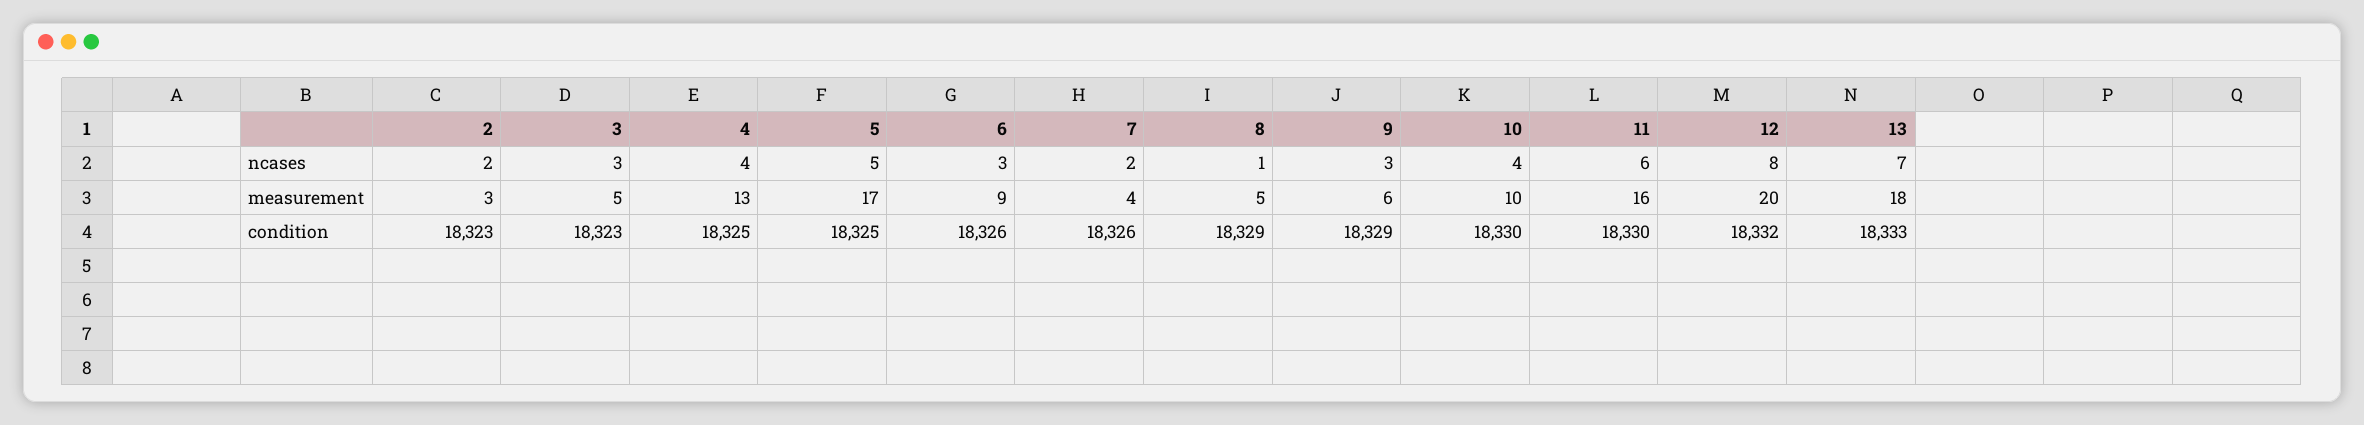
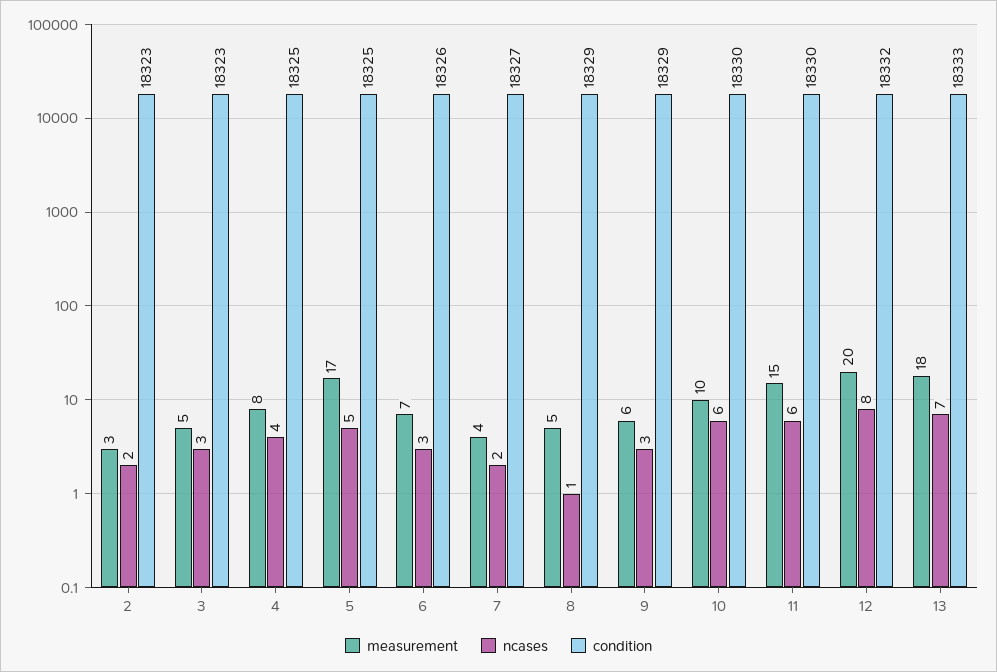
ncases, 10: 4 -> 6
measurement, 4: 13 -> 8
measurement, 6: 9 -> 7
measurement, 11: 16 -> 15
condition, 7: 18326 -> 18327

